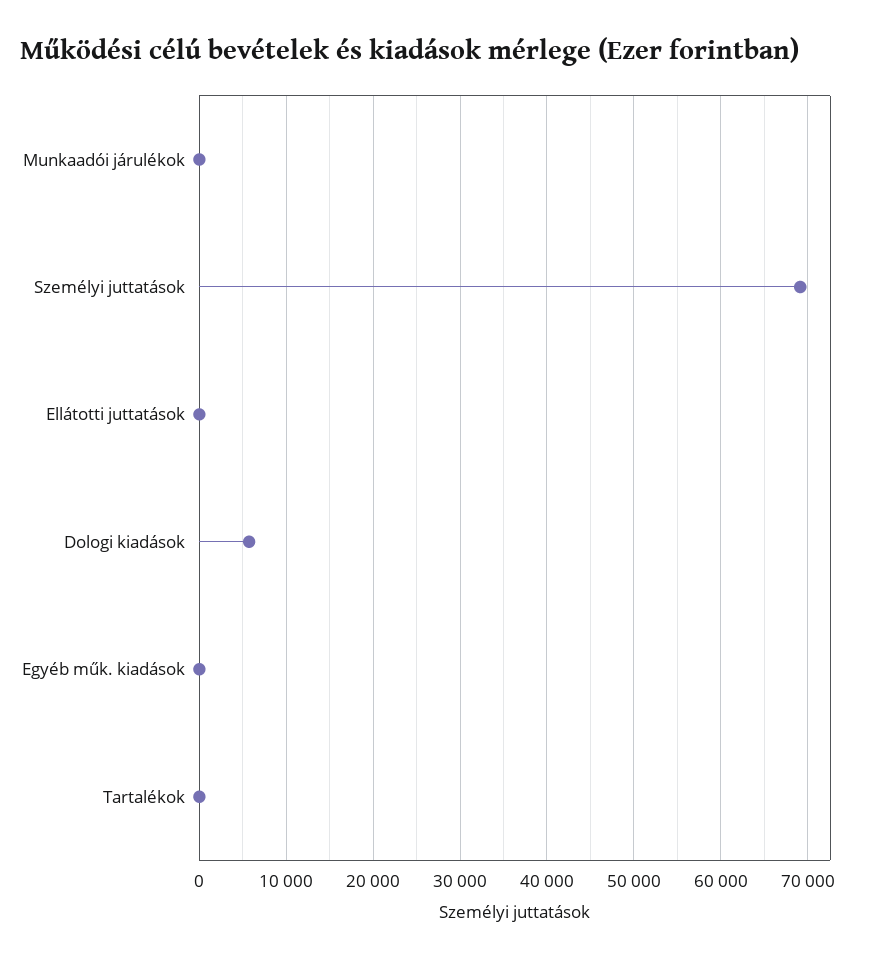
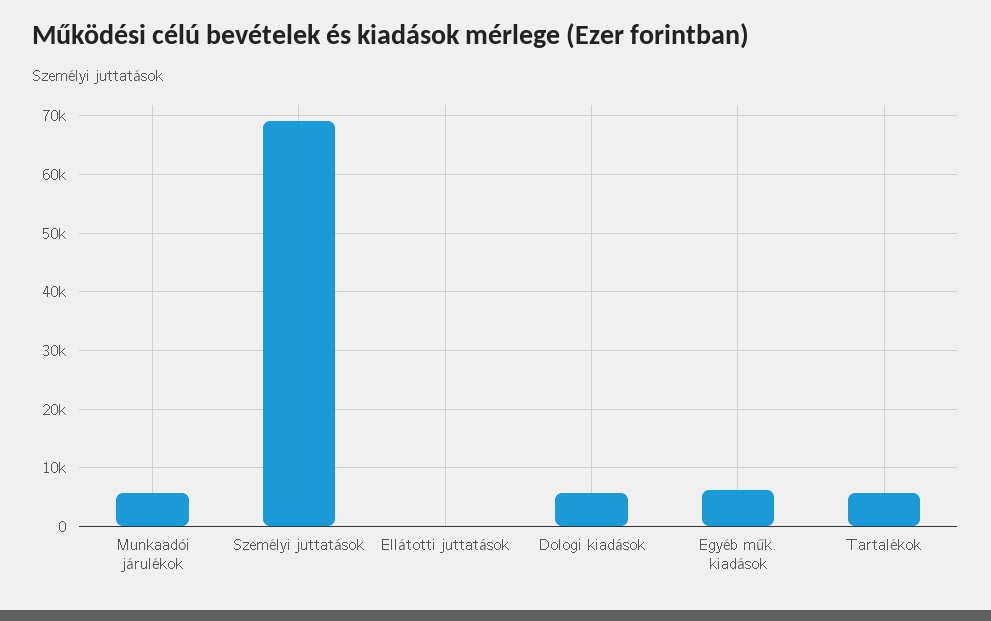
Munkaadói járulékok: 0 -> 6000
Egyéb műk. kiadások: 0 -> 6000
Tartalékok: 0 -> 6000

